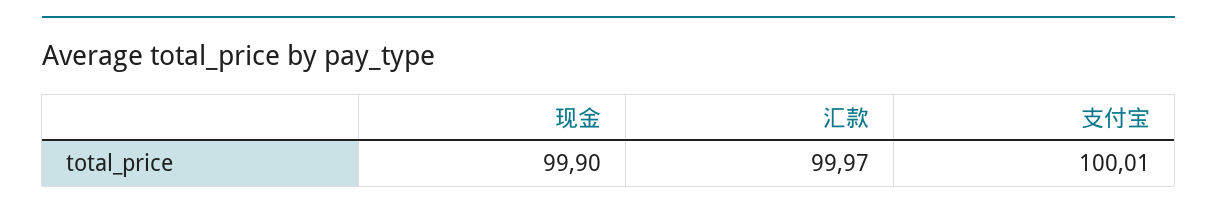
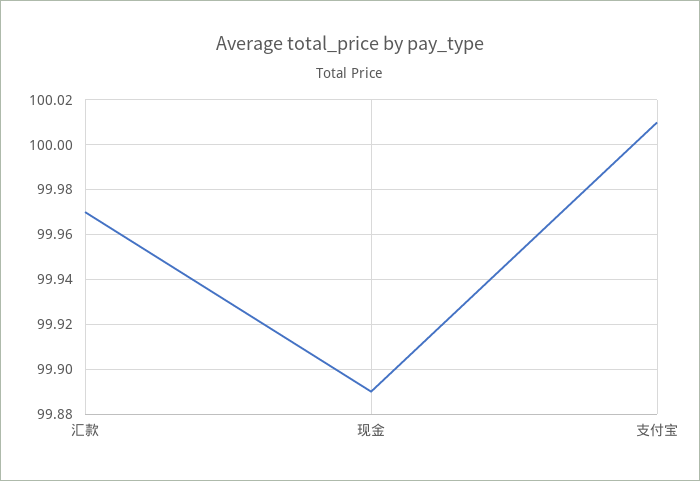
现金: 99.9 -> 99.89

